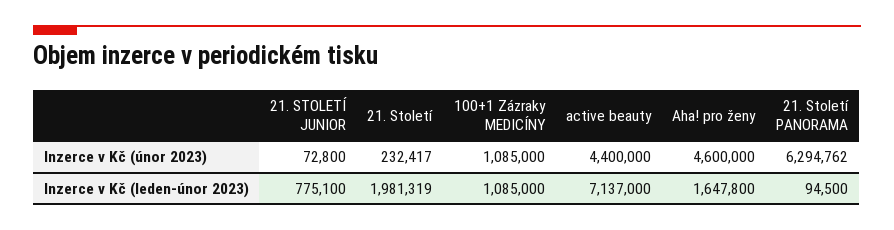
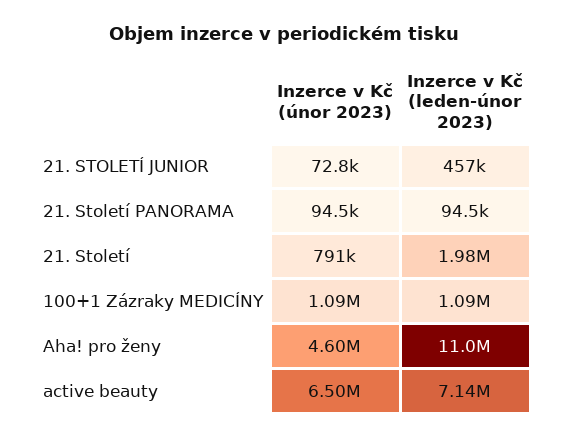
21. Století, Inzerce v Kč (únor 2023): 232417 -> 791000
active beauty, Inzerce v Kč (únor 2023): 4400000 -> 6500000
21. Století PANORAMA, Inzerce v Kč (únor 2023): 6294762 -> 94500
21. STOLETÍ JUNIOR, Inzerce v Kč (leden-únor 2023): 775100 -> 457000
Aha! pro ženy, Inzerce v Kč (leden-únor 2023): 1647800 -> 11000000

